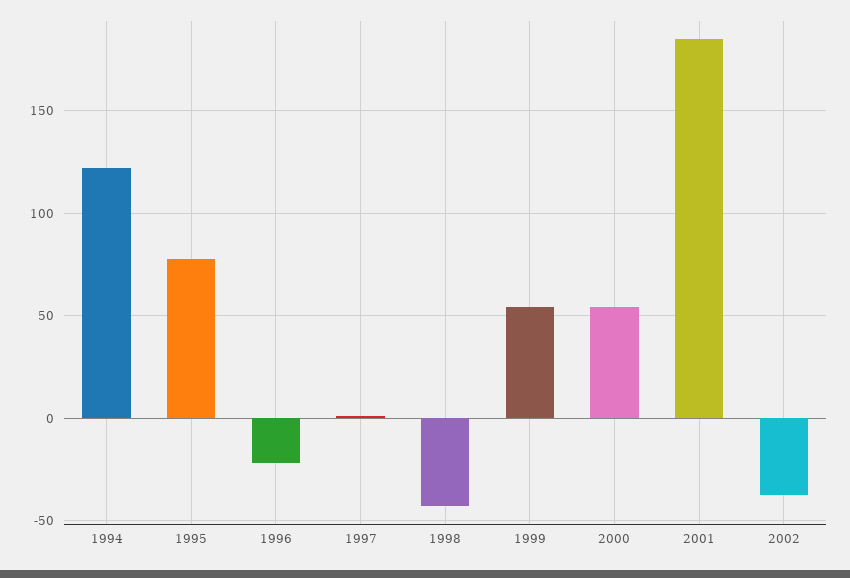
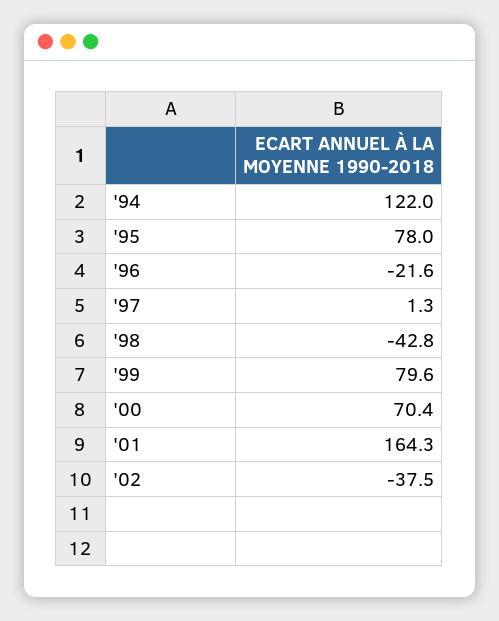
1999: 55 -> 79.6
2000: 55 -> 70.4
2001: 185 -> 164.3

